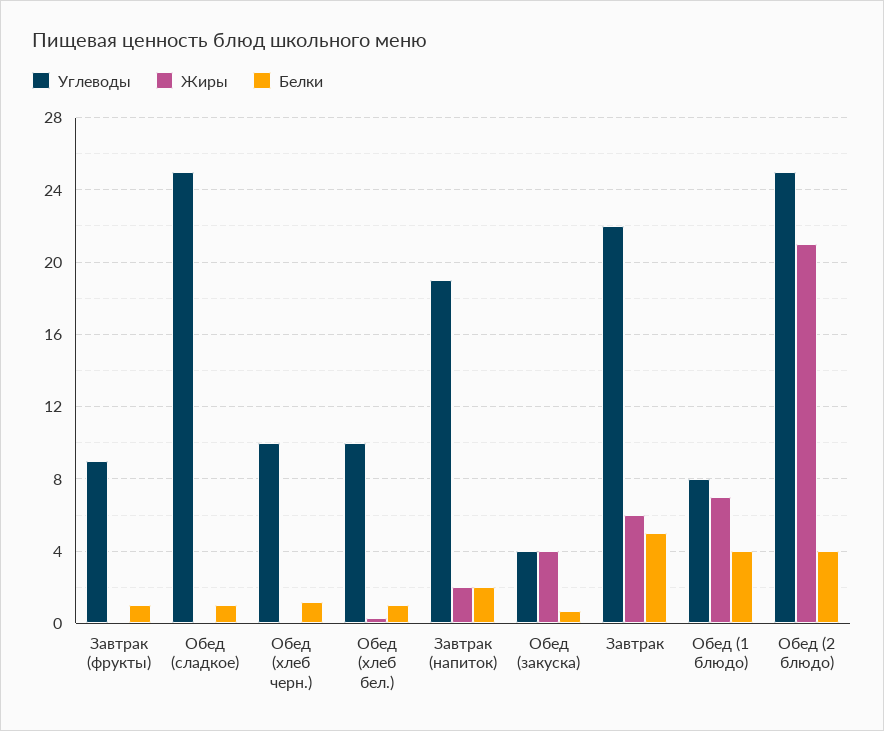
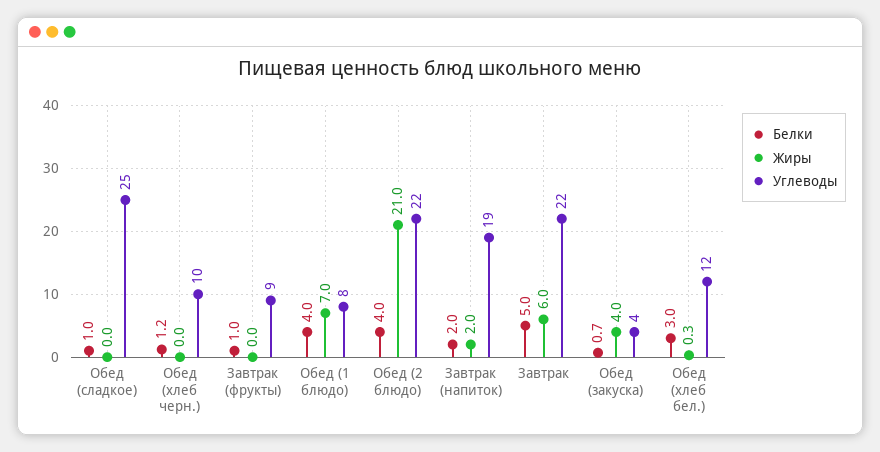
Углеводы, Обед (хлеб бел.): 10 -> 12
Белки, Обед (хлеб бел.): 1 -> 3
Углеводы, Обед (2 блюдо): 25 -> 22

